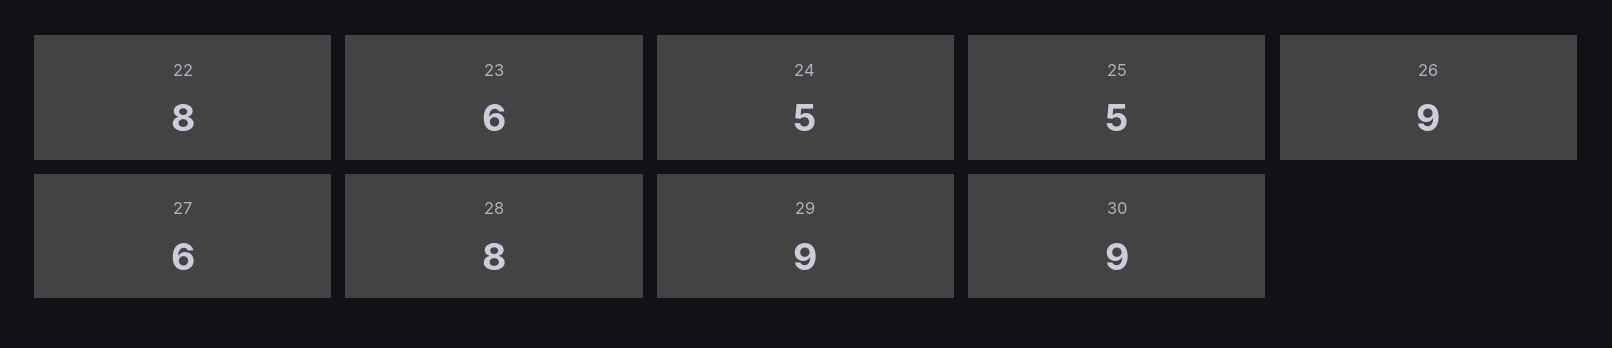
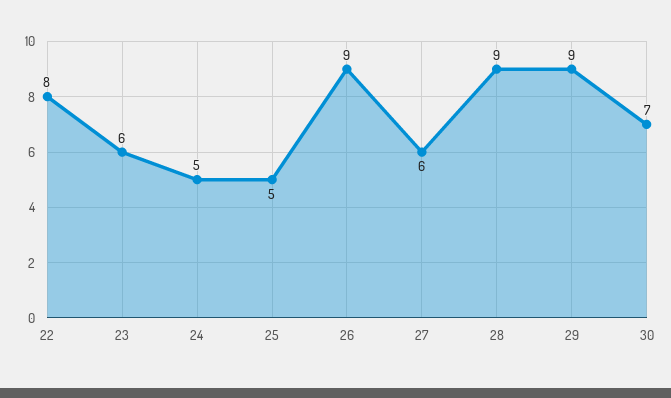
28: 8 -> 9
30: 9 -> 7

